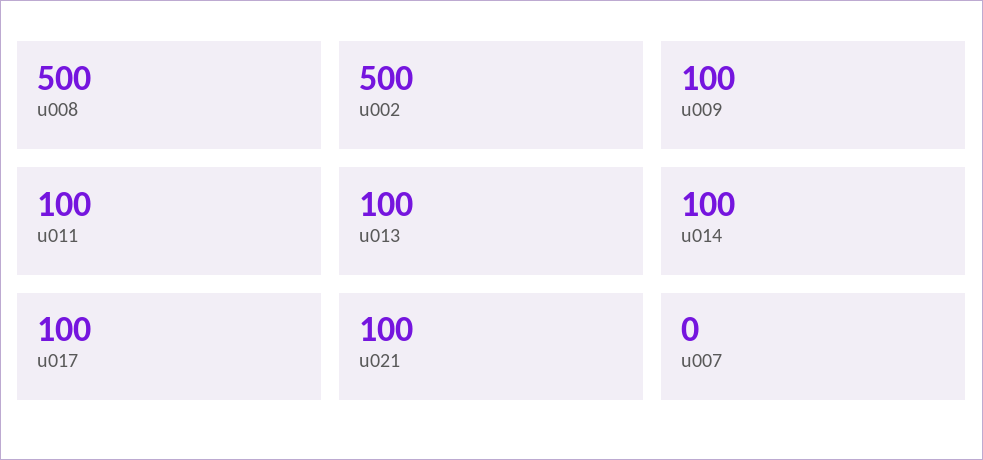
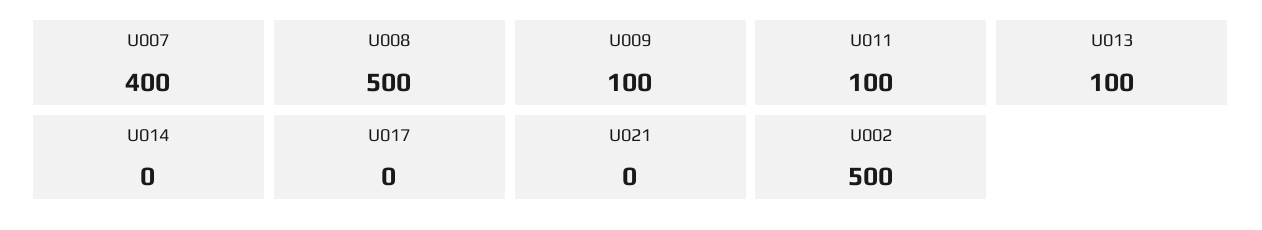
u014: 100 -> 0
u017: 100 -> 0
u021: 100 -> 0
u007: 0 -> 400

